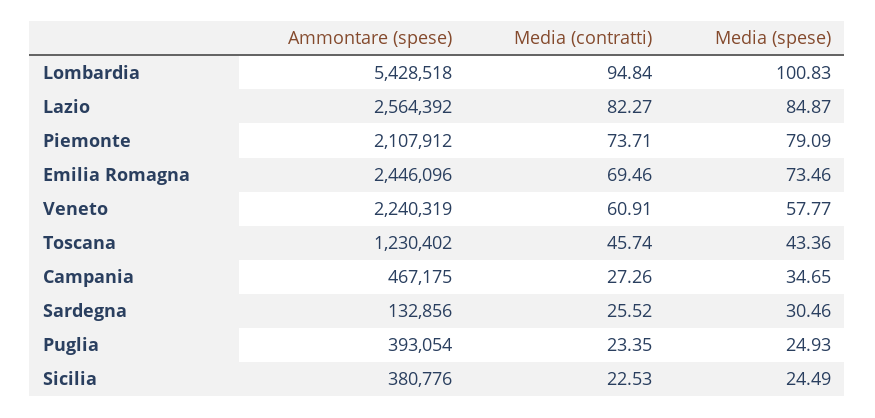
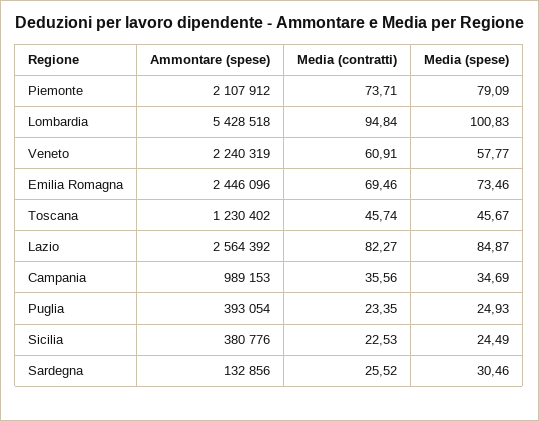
Media (spese), Toscana: 43.36 -> 45.67
Ammontare (spese), Campania: 467175 -> 989153
Media (contratti), Campania: 27.26 -> 35.56
Media (spese), Campania: 34.65 -> 34.69

